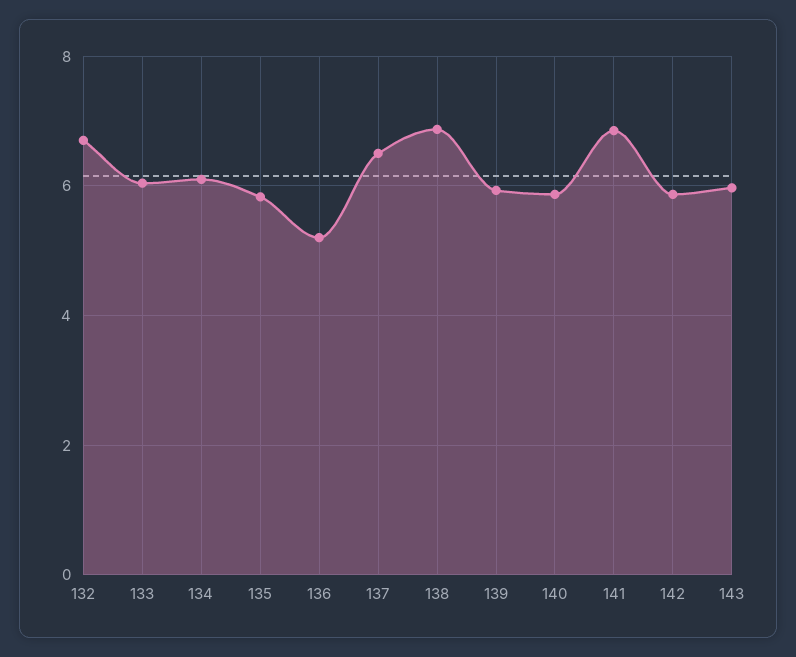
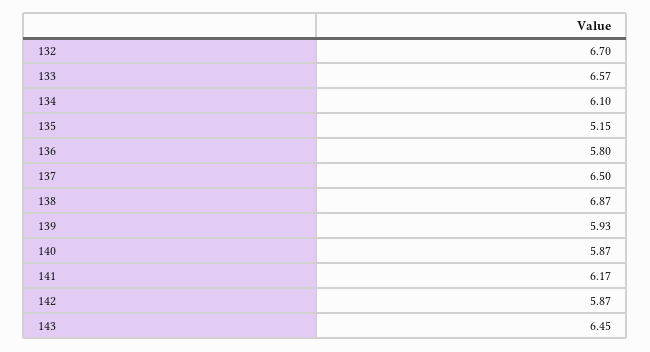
133: 6 -> 6.57
135: 5.8 -> 5.15
136: 5.2 -> 5.8
141: 6.8 -> 6.17
143: 6 -> 6.45

